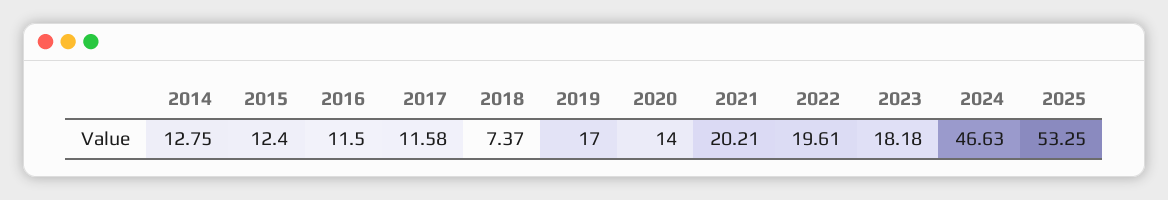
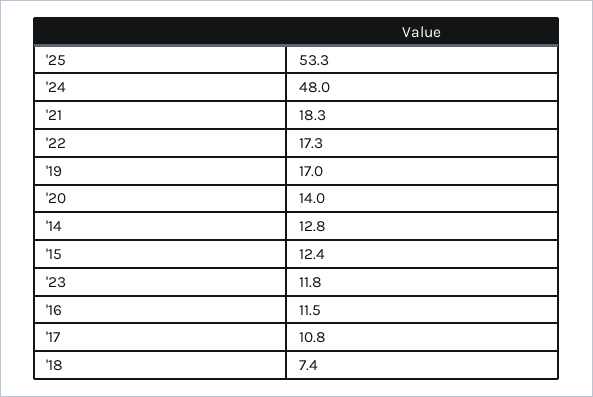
2017: 11.58 -> 10.8
2021: 20.21 -> 18.3
2022: 19.61 -> 17.3
2023: 18.18 -> 11.8
2024: 46.63 -> 48

